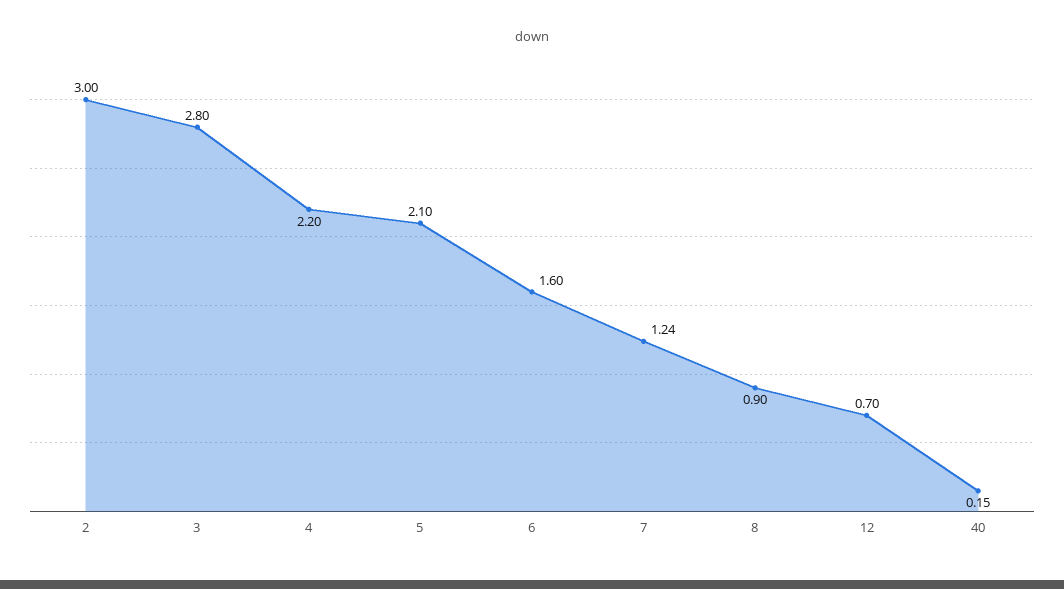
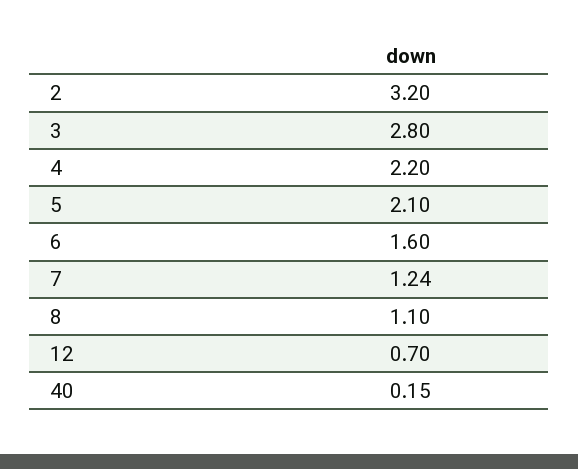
2: 3 -> 3.2
8: 0.9 -> 1.1

